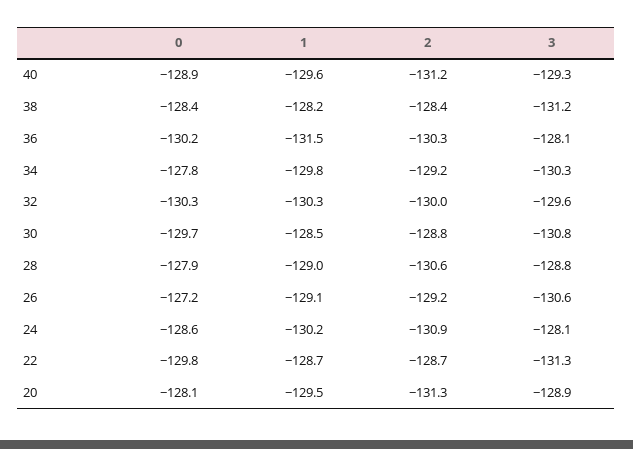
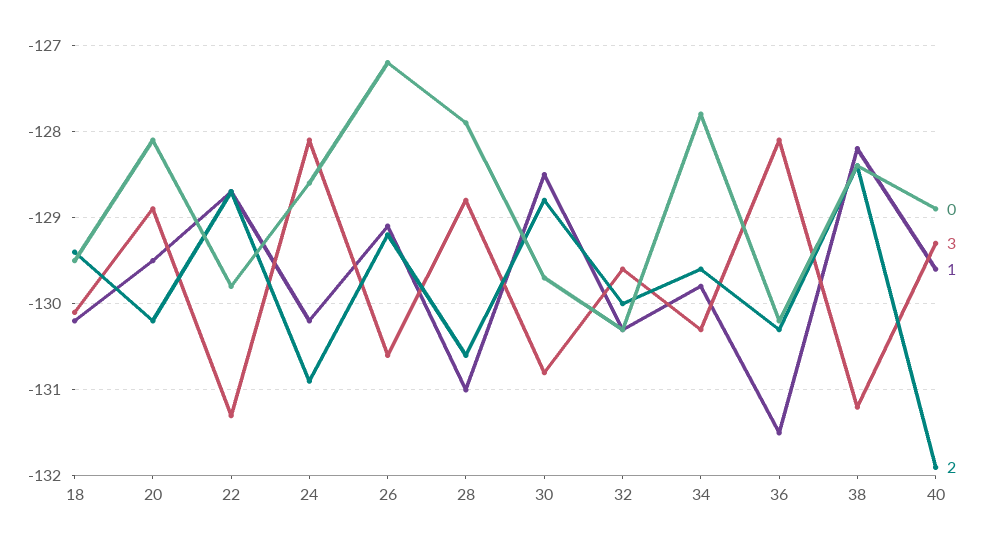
2, 40: -131.2 -> -131.9
2, 34: -129.2 -> -129.6
1, 28: -129 -> -131
2, 20: -131.3 -> -130.2
0, 18: none -> -129.5
3, 18: none -> -130.1
1, 18: none -> -130.2
2, 18: none -> -129.4

